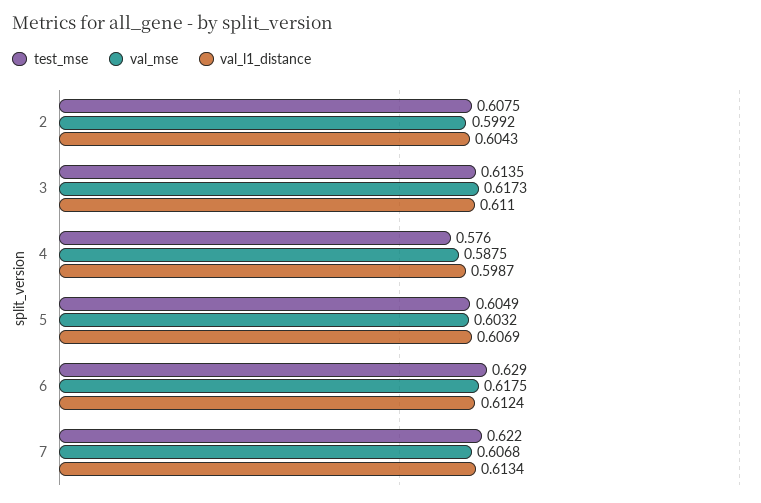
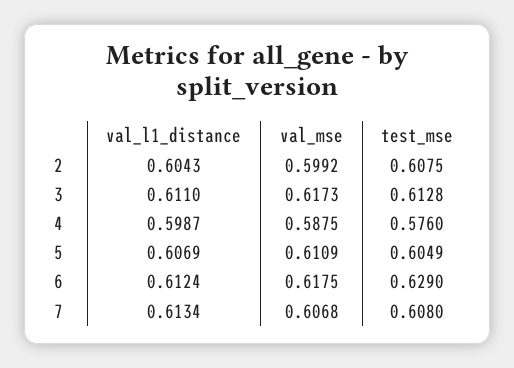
test_mse, 3: 0.6135 -> 0.6128
val_mse, 5: 0.6032 -> 0.6109
test_mse, 7: 0.622 -> 0.608

